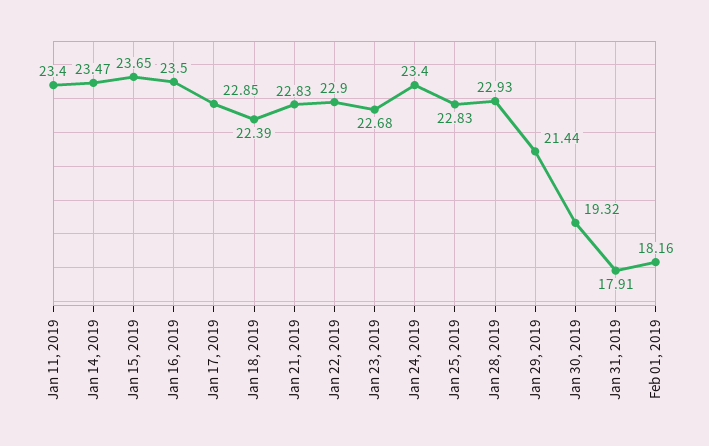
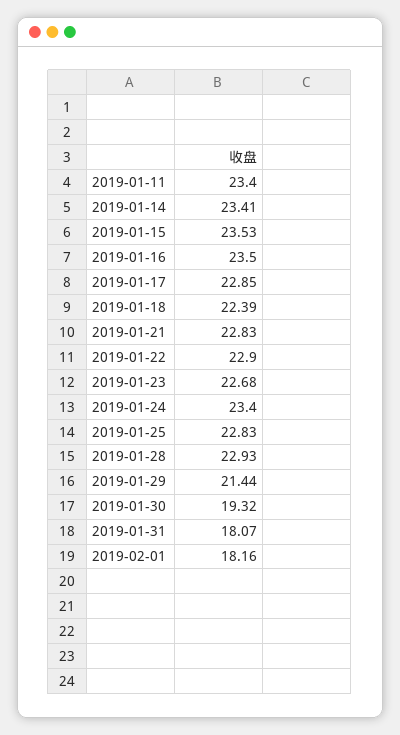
Jan 14, 2019: 23.47 -> 23.41
Jan 15, 2019: 23.65 -> 23.53
Jan 31, 2019: 17.91 -> 18.07

